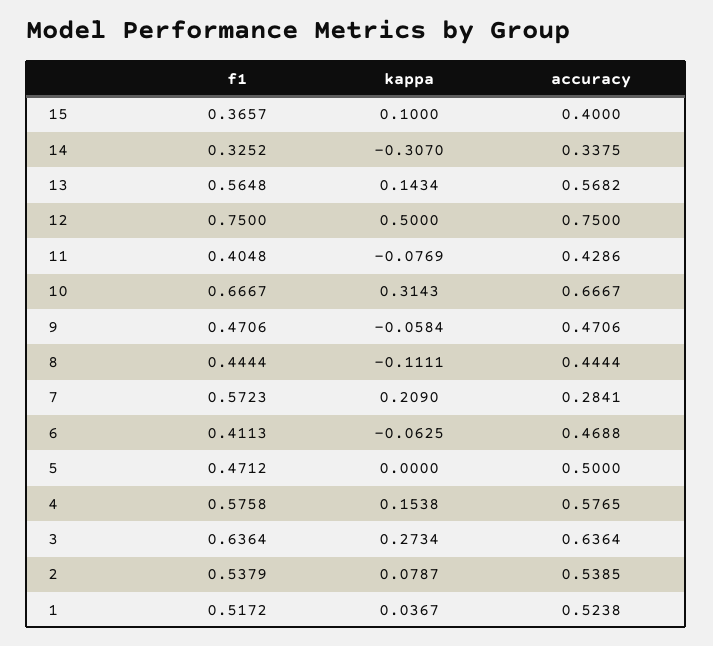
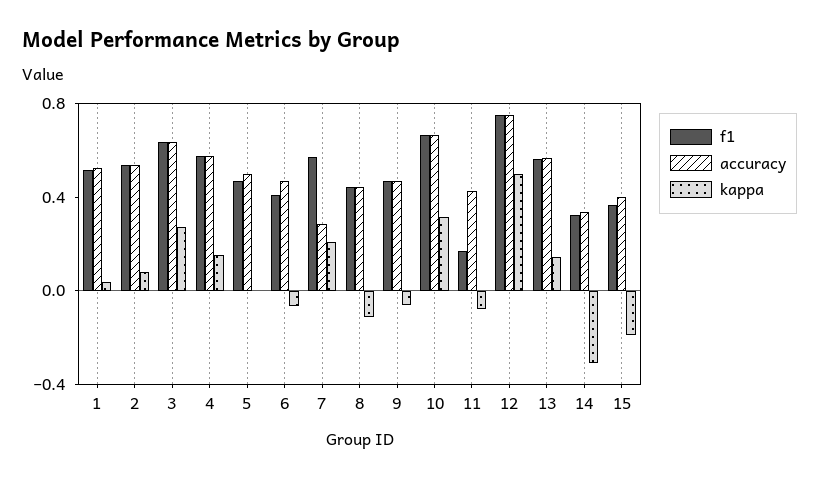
kappa, 15: 0.1 -> -0.2
f1, 11: 0.4048 -> 0.2

